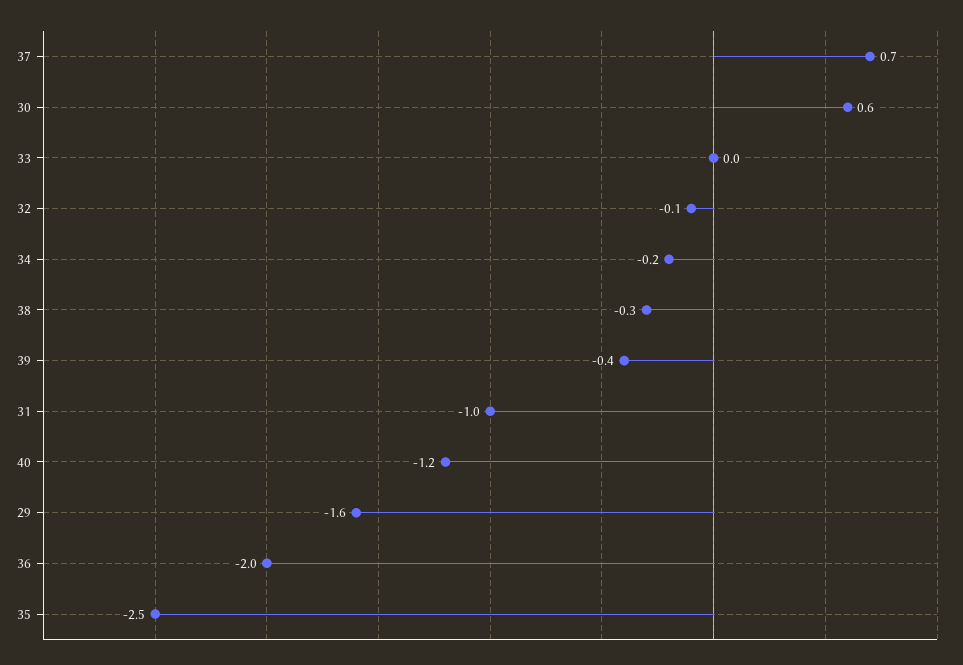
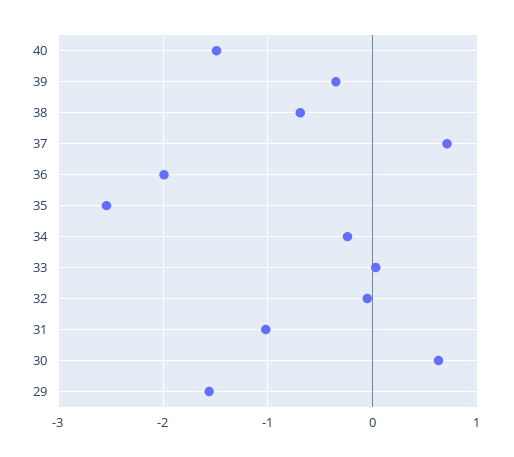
38: -0.3 -> -0.7
40: -1.2 -> -1.5

